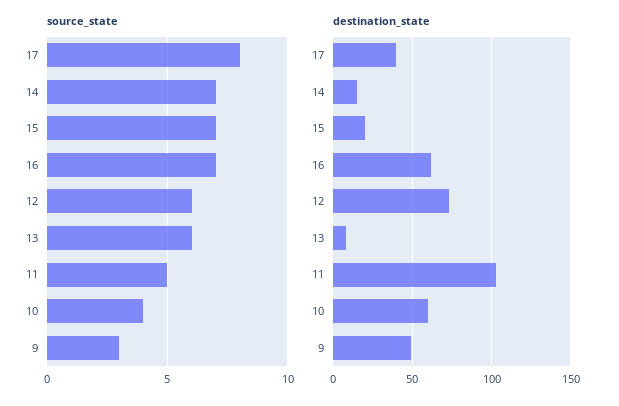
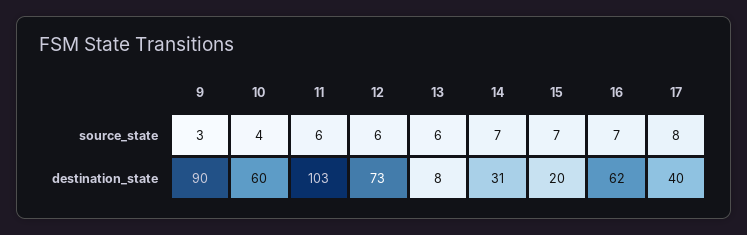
source_state, 11: 5 -> 6
destination_state, 14: 15 -> 31
destination_state, 9: 50 -> 90

